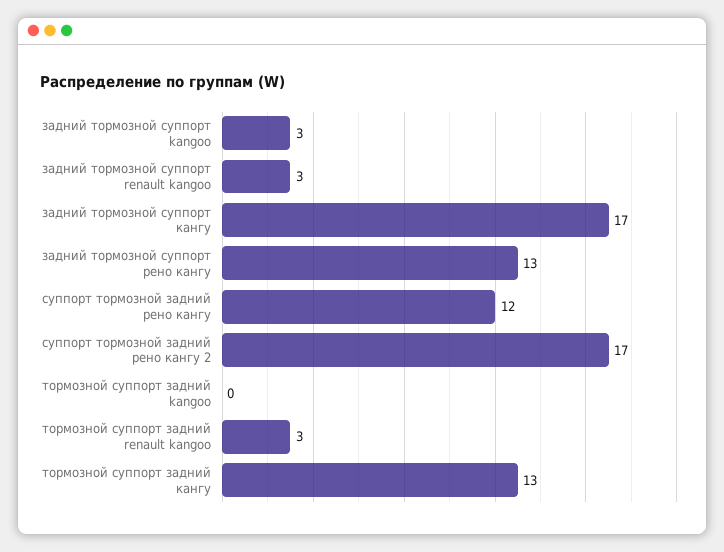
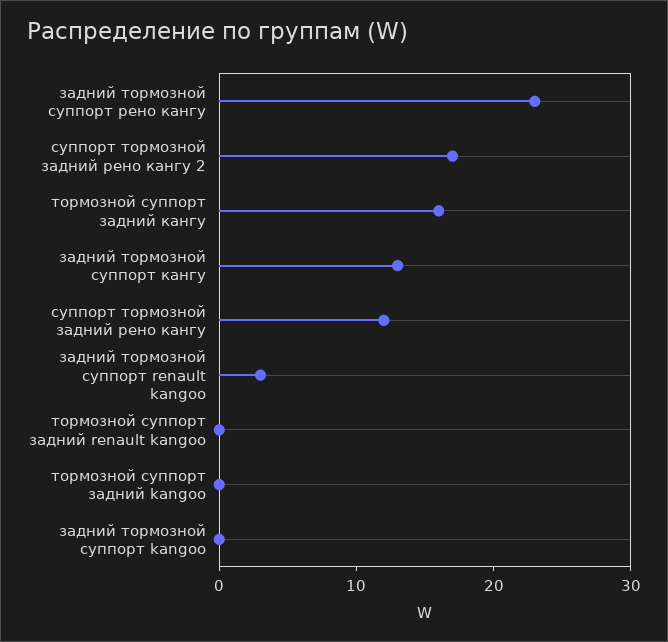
задний тормозной суппорт kangoo: 3 -> 0
задний тормозной суппорт кангу: 17 -> 13
задний тормозной суппорт рено кангу: 13 -> 23
тормозной суппорт задний renault kangoo: 3 -> 0
тормозной суппорт задний кангу: 13 -> 16

